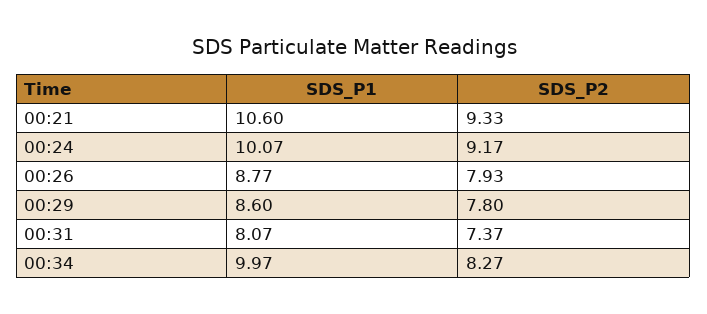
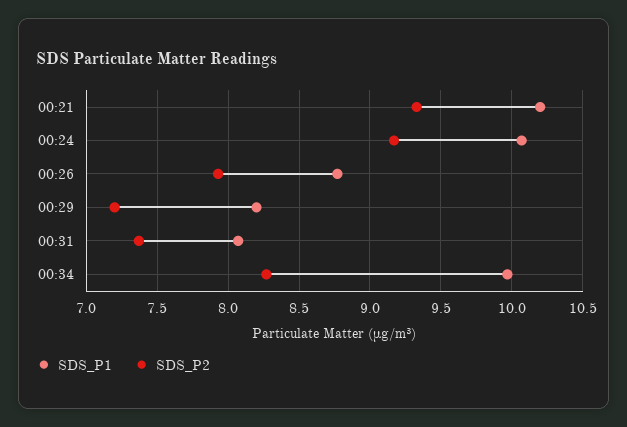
SDS_P1, 00:21: 10.6 -> 10.2
SDS_P1, 00:29: 8.6 -> 8.2
SDS_P2, 00:29: 7.8 -> 7.2

